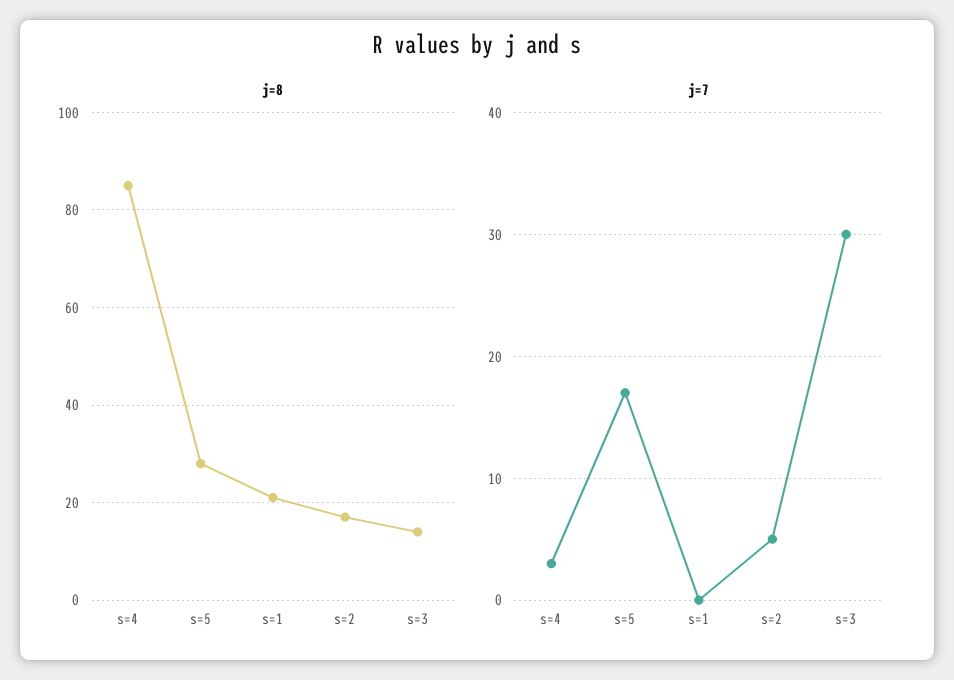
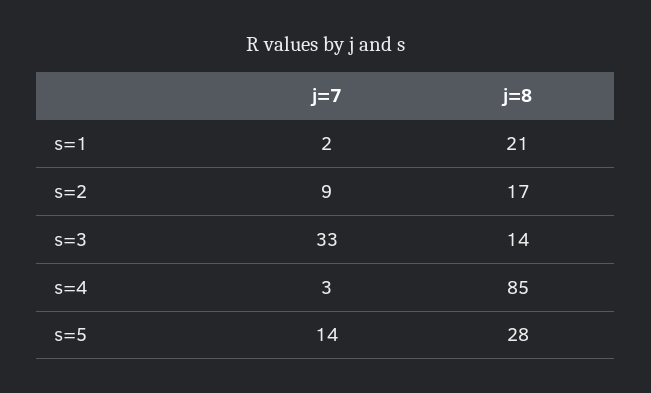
j=7, s=5: 17 -> 14
j=7, s=1: 0 -> 2
j=7, s=2: 5 -> 9
j=7, s=3: 30 -> 33

